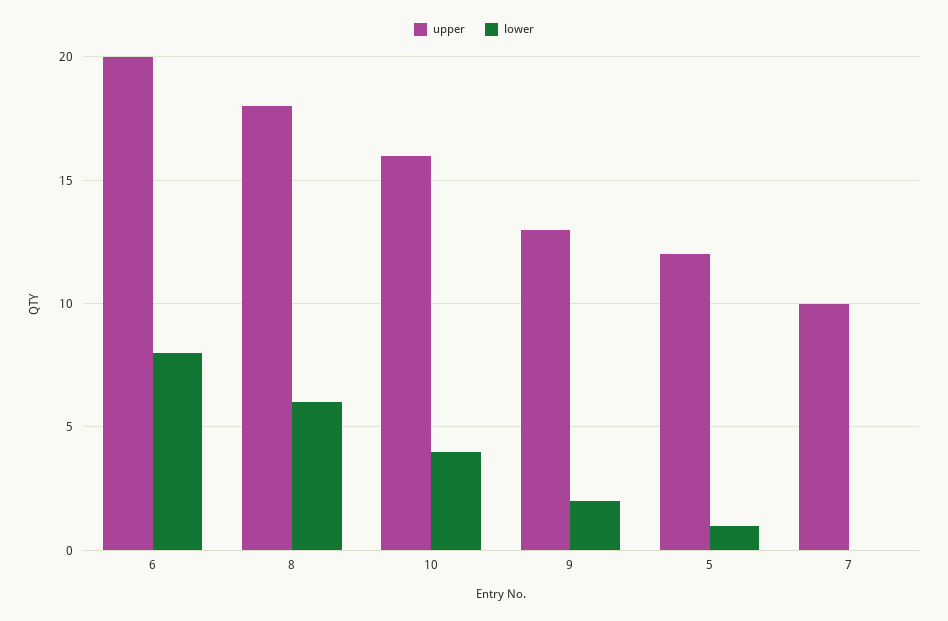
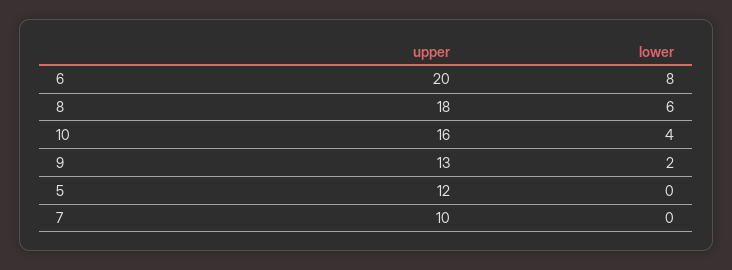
lower, 5: 1 -> 0

